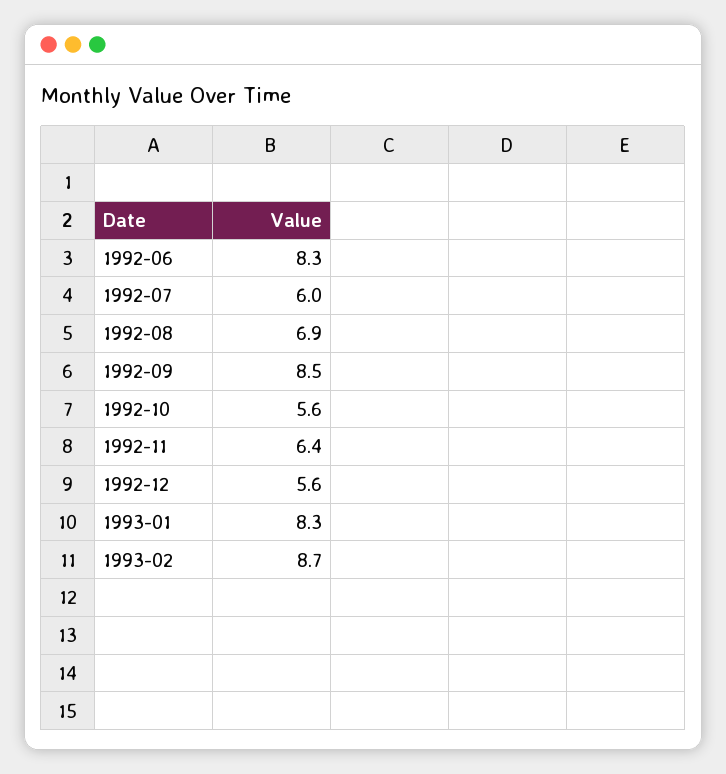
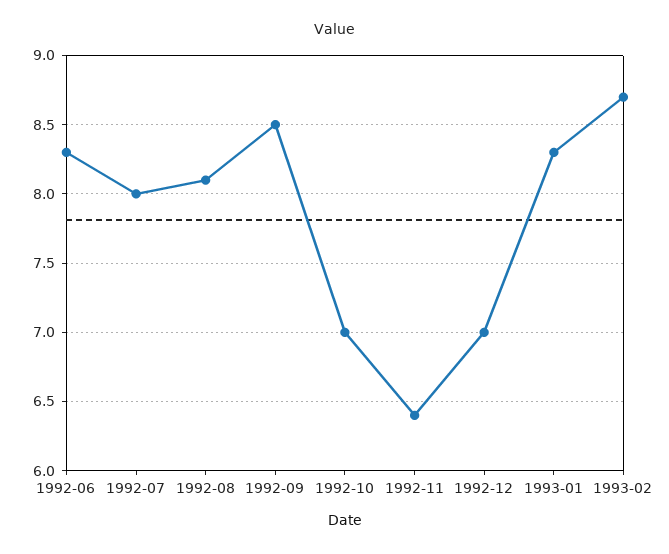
1992-07: 6 -> 8
1992-08: 6.9 -> 8.1
1992-10: 5.6 -> 7
1992-12: 5.6 -> 7

